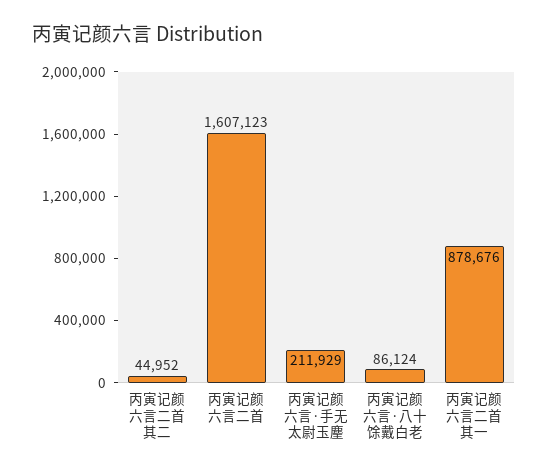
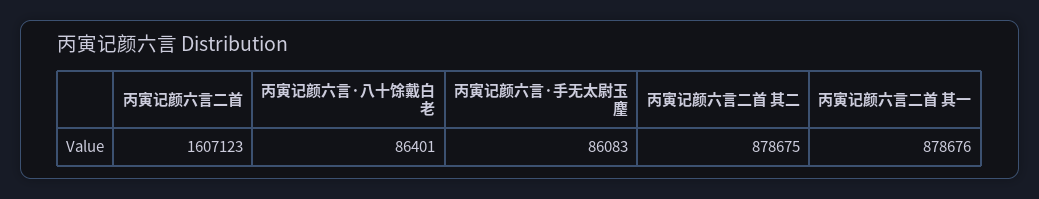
丙寅记颜六言二首 其二: 44952 -> 878675
丙寅记颜六言·手无太尉玉麈: 211929 -> 86083
丙寅记颜六言·八十馀戴白老: 86124 -> 86401

